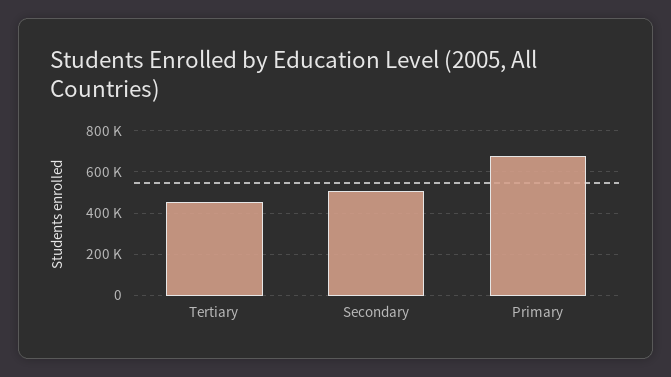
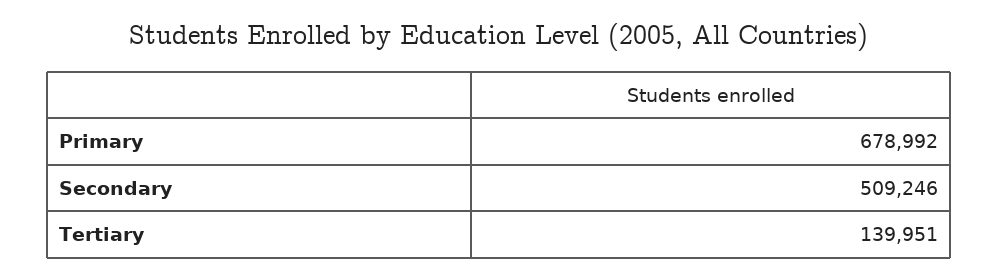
Tertiary: 450000 -> 139951

